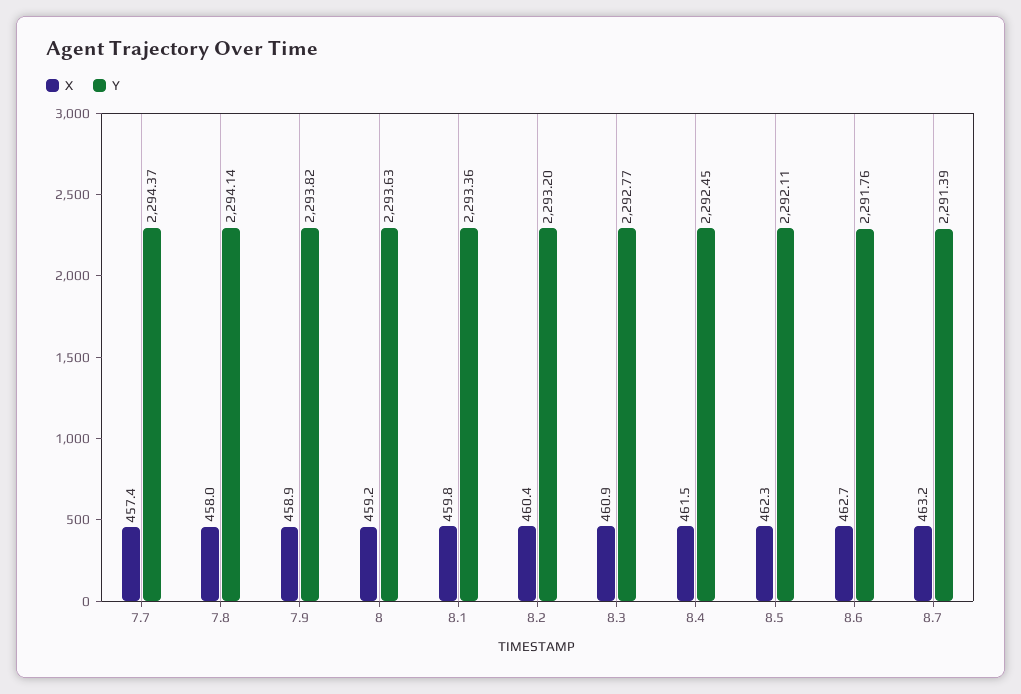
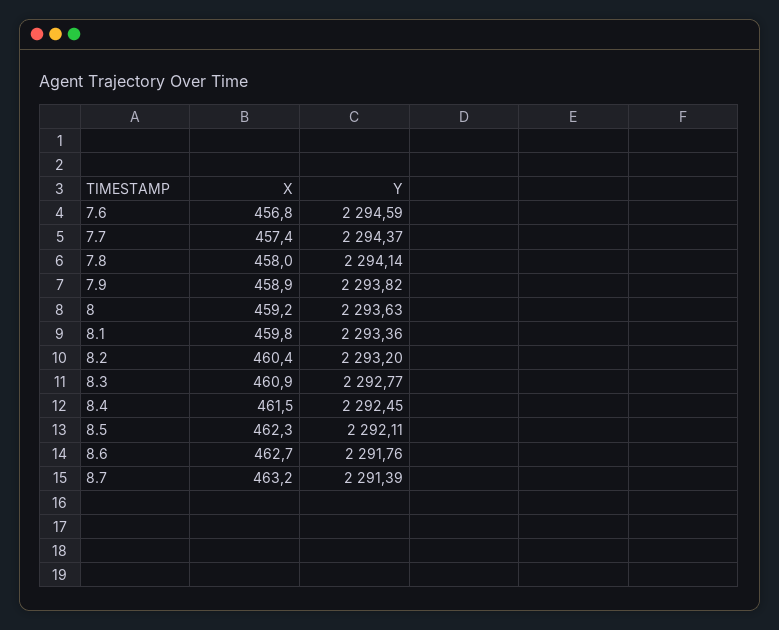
X, 7.6: none -> 456.8
Y, 7.6: none -> 2294.59

